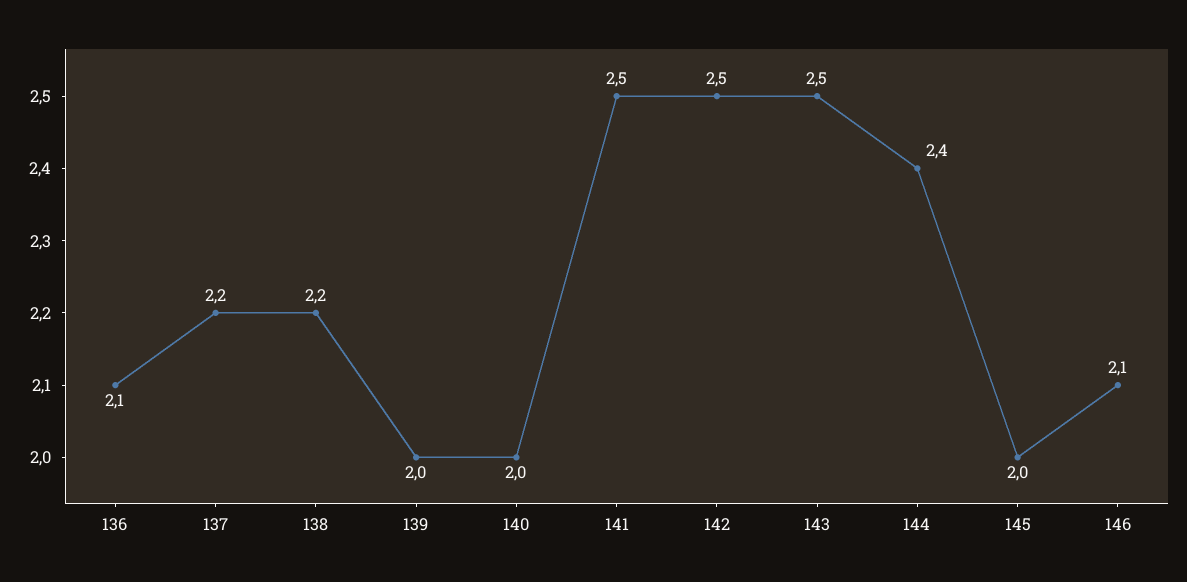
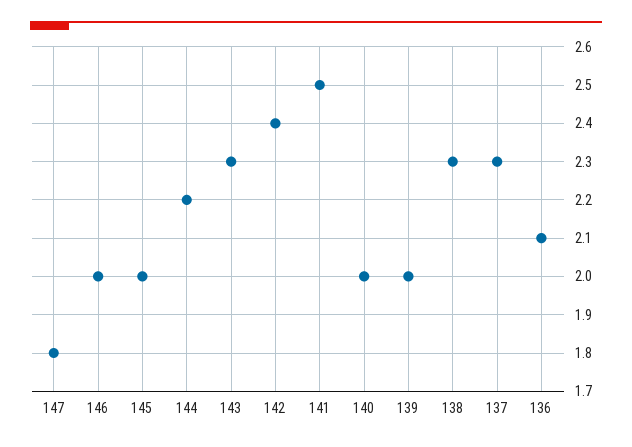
137: 2.2 -> 2.3
138: 2.2 -> 2.3
142: 2.5 -> 2.4
143: 2.5 -> 2.3
144: 2.4 -> 2.2
146: 2.1 -> 2
147: none -> 1.8

